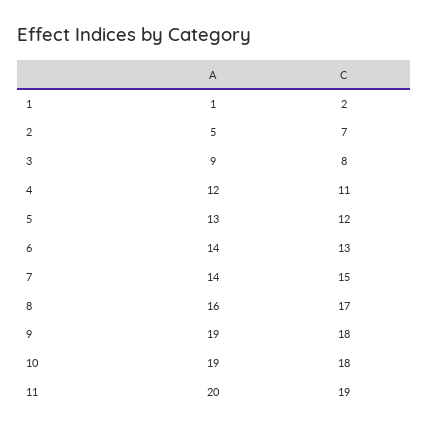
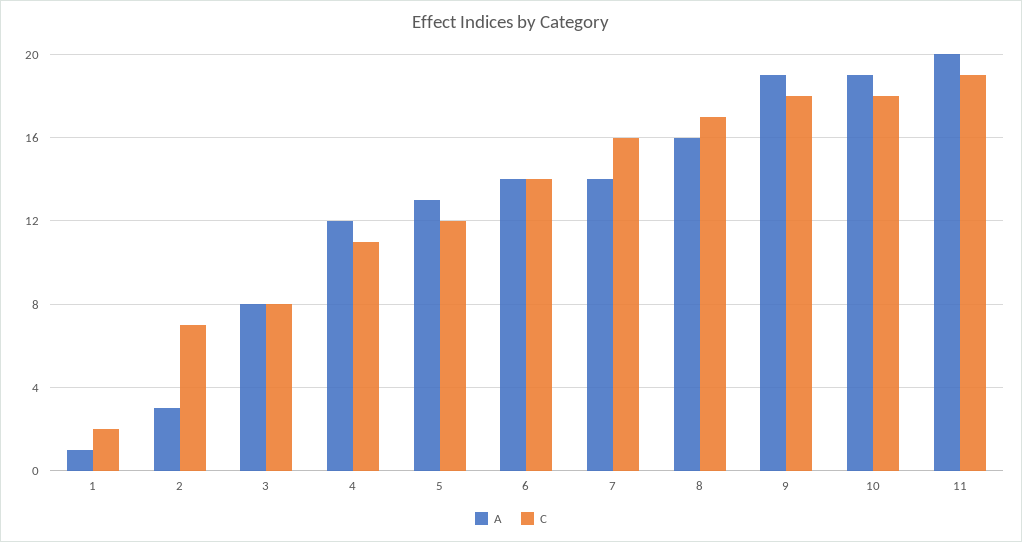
A, 2: 5 -> 3
A, 3: 9 -> 8
C, 6: 13 -> 14
C, 7: 15 -> 16

